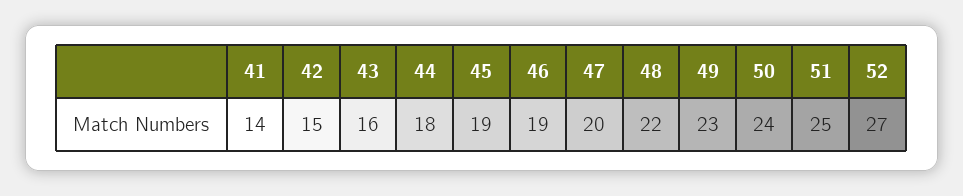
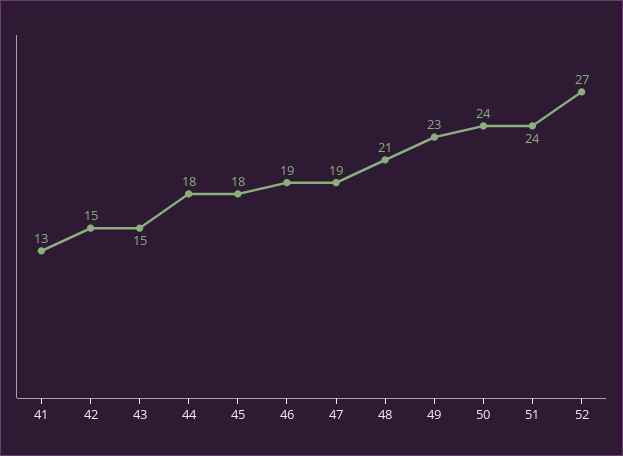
41: 14 -> 13
43: 16 -> 15
45: 19 -> 18
47: 20 -> 19
48: 22 -> 21
51: 25 -> 24

